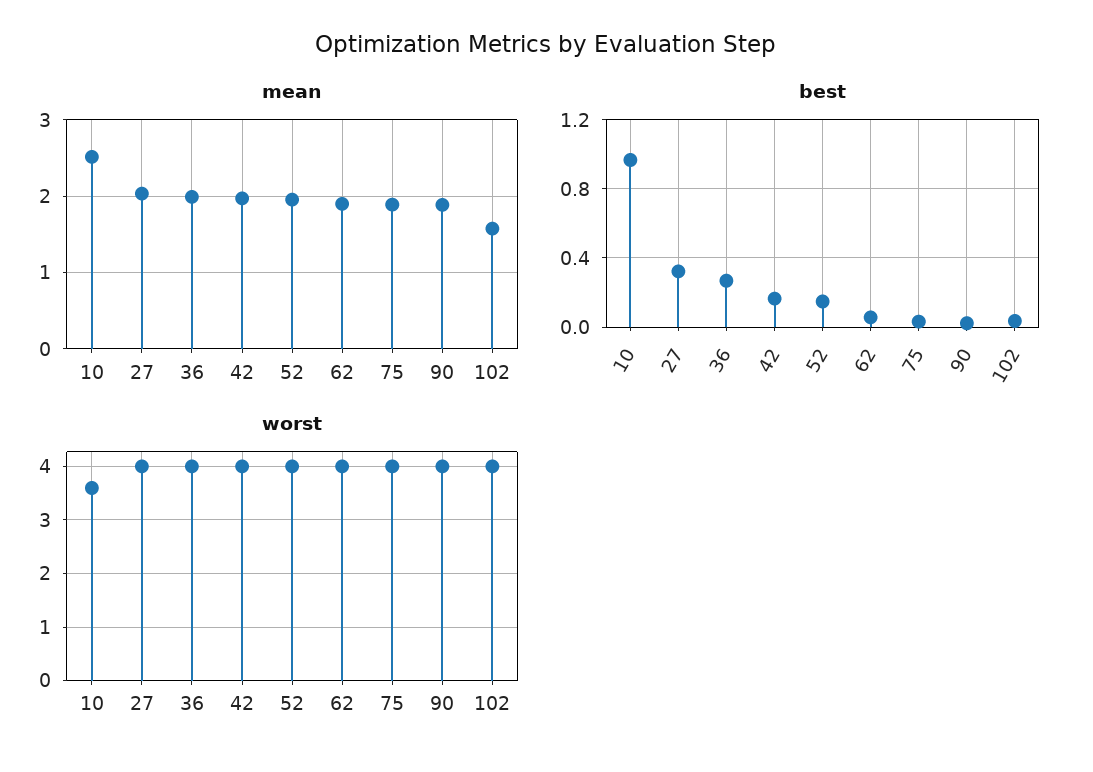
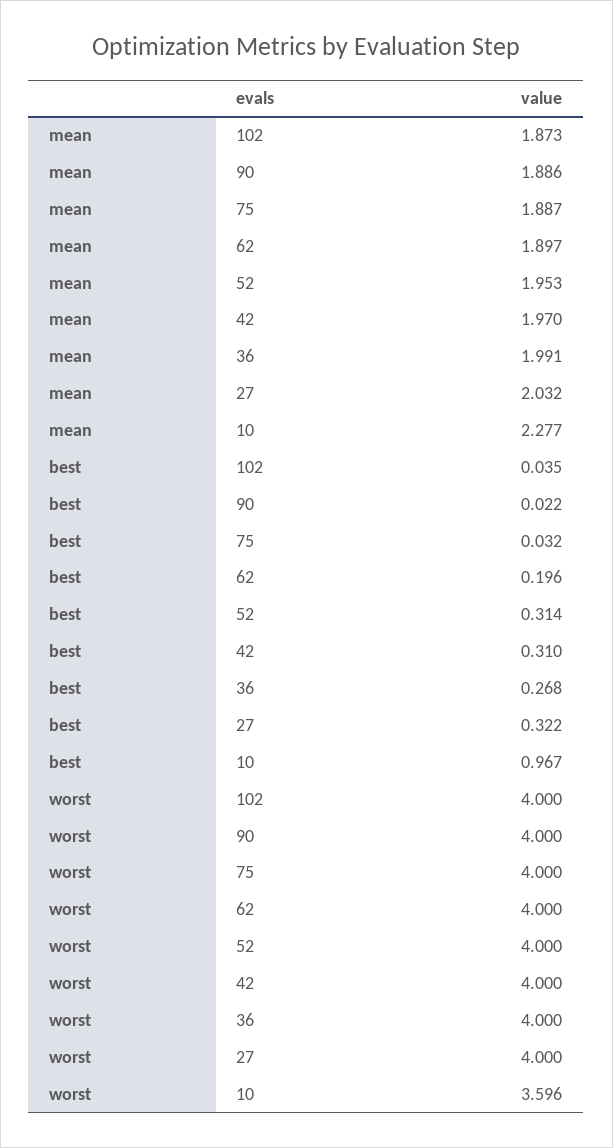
mean, 10: 2.5 -> 2.277
mean, 102: 1.6 -> 1.873
best, 42: 0.15 -> 0.31
best, 52: 0.15 -> 0.314
best, 62: 0.05 -> 0.196

